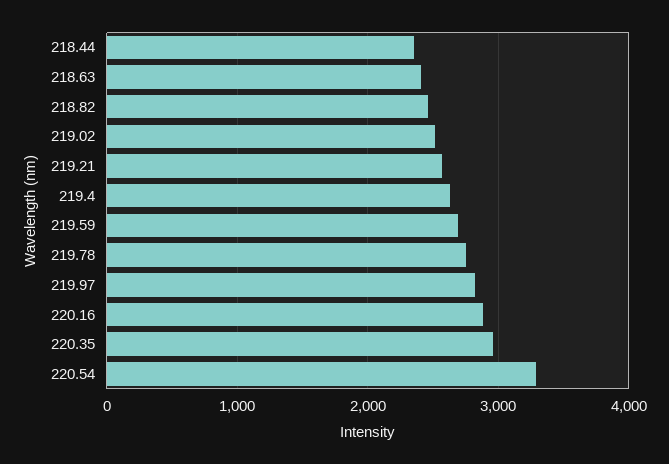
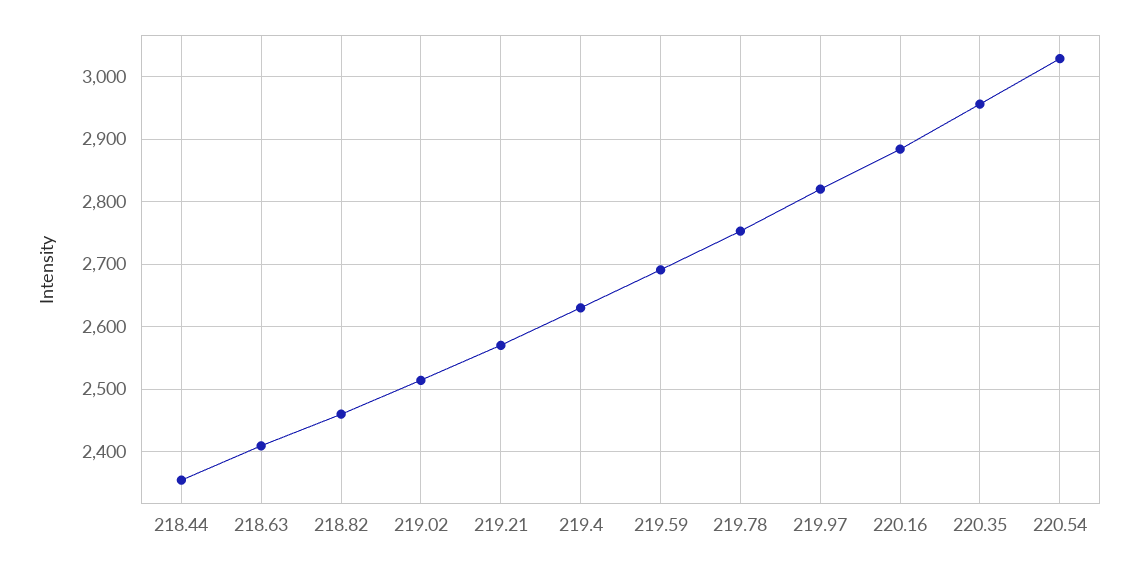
220.54: 3300 -> 3030

